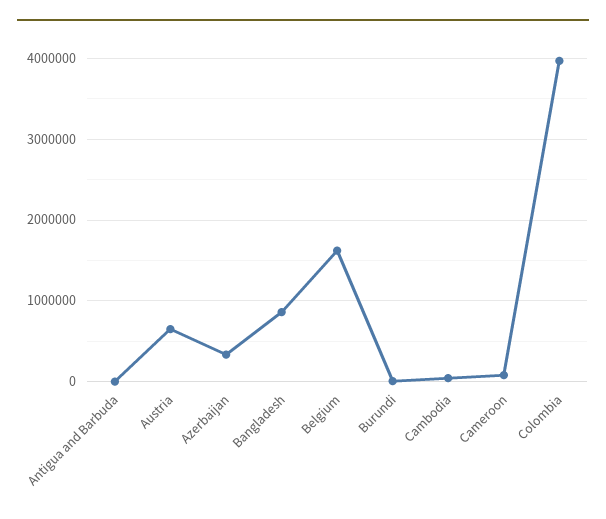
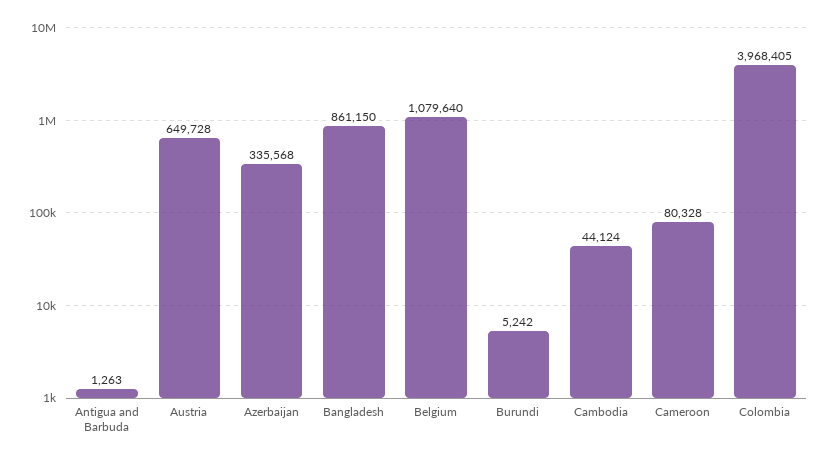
Belgium: 1600000 -> 1079640

